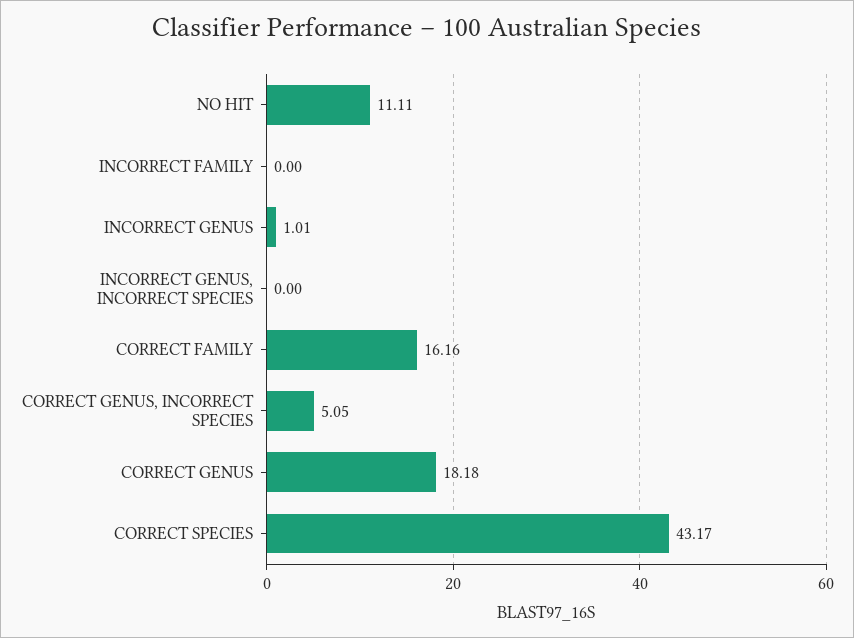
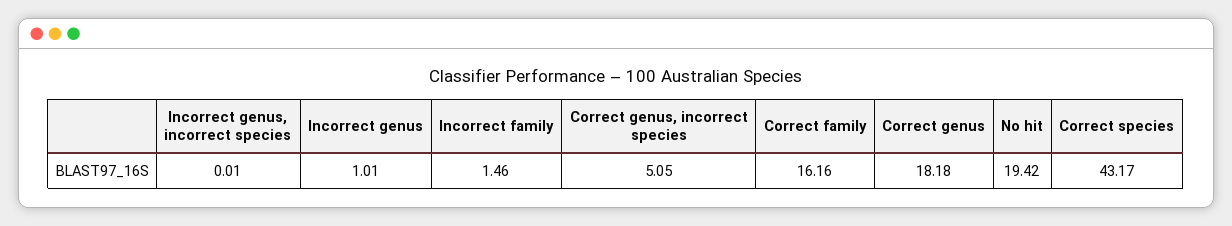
NO HIT: 11.11 -> 19.42
INCORRECT FAMILY: 0 -> 1.46
INCORRECT GENUS, INCORRECT SPECIES: 0 -> 0.01

